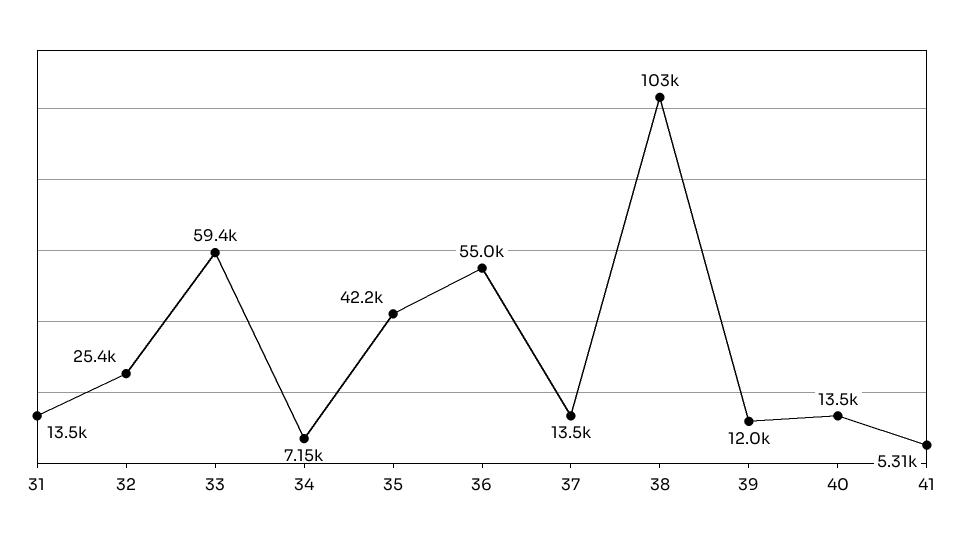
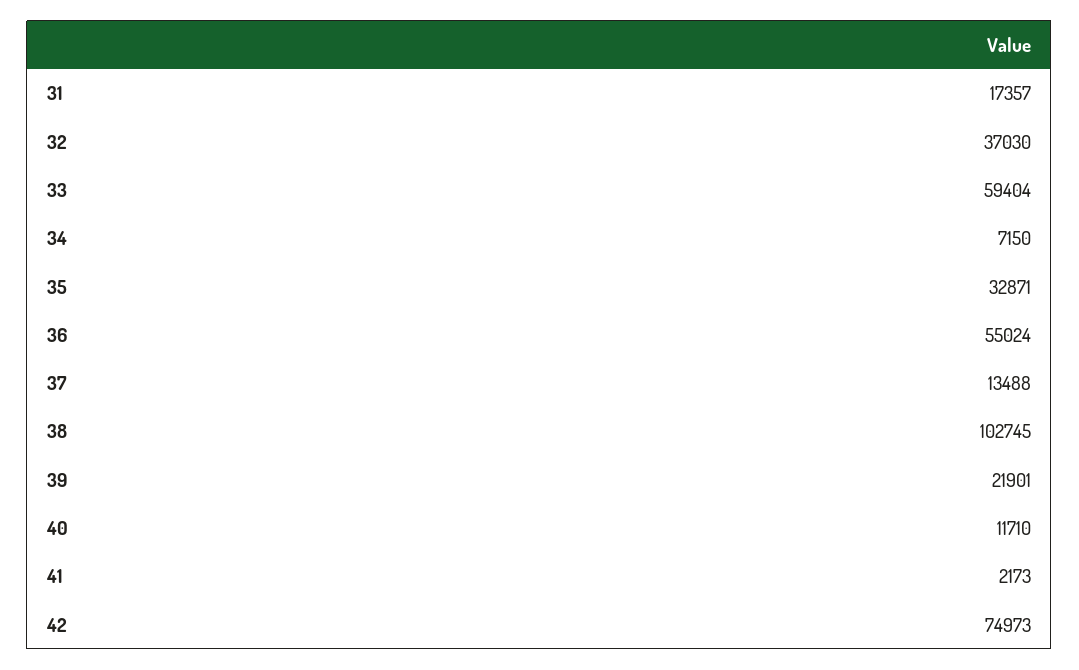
31: 13500 -> 17357
32: 25400 -> 37030
35: 42200 -> 32871
39: 12000 -> 21901
40: 13500 -> 11710
41: 5310 -> 2173
42: none -> 74973

